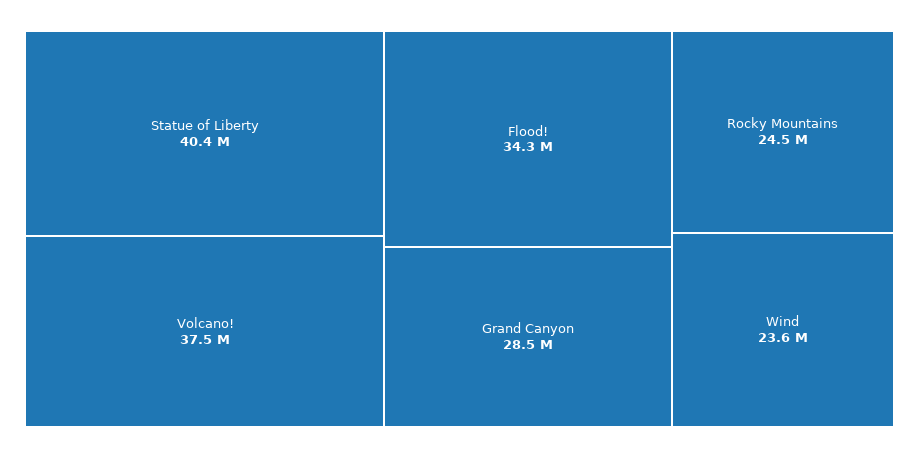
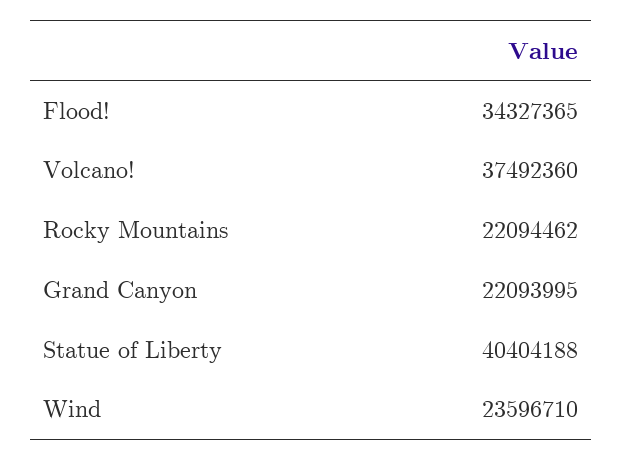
Grand Canyon: 28500000 -> 22093995
Rocky Mountains: 24500000 -> 22094462

